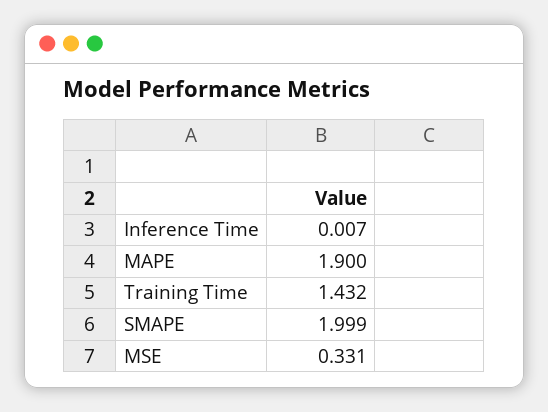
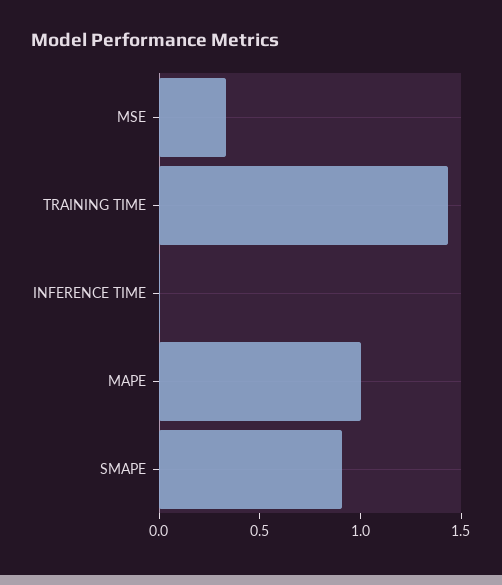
MAPE: 1.9 -> 1
SMAPE: 1.999 -> 0.9

